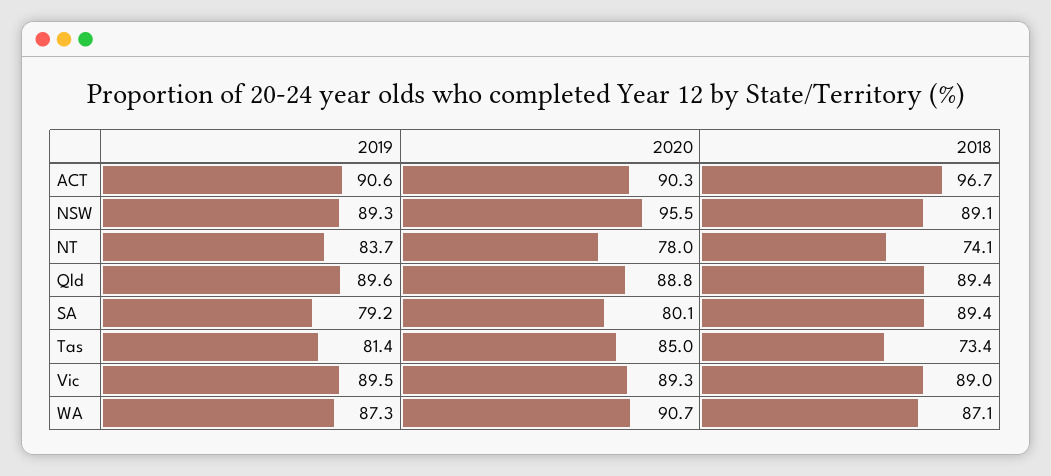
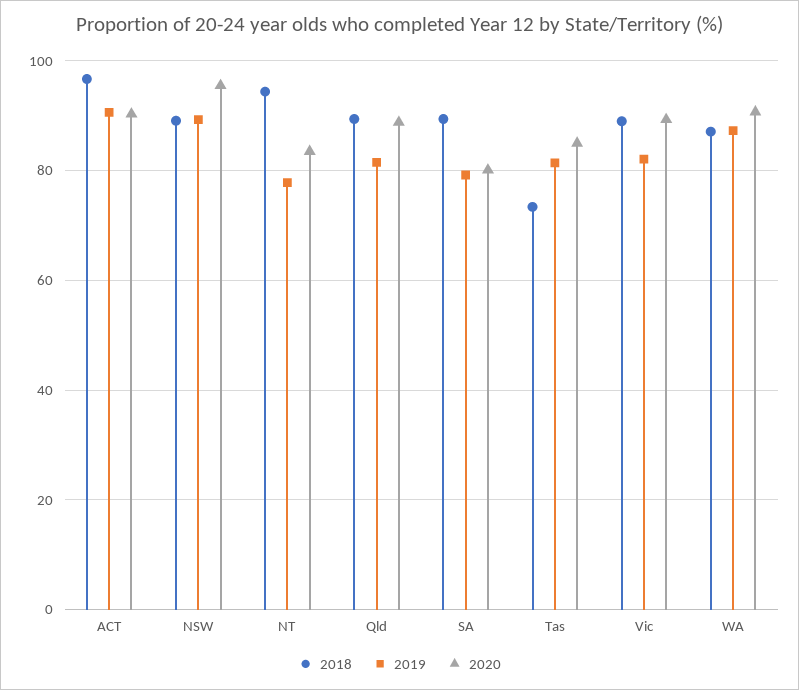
2019, NT: 83.7 -> 78
2020, NT: 78 -> 84
2018, NT: 74.1 -> 94
2019, Qld: 89.6 -> 82
2019, Vic: 89.5 -> 82

